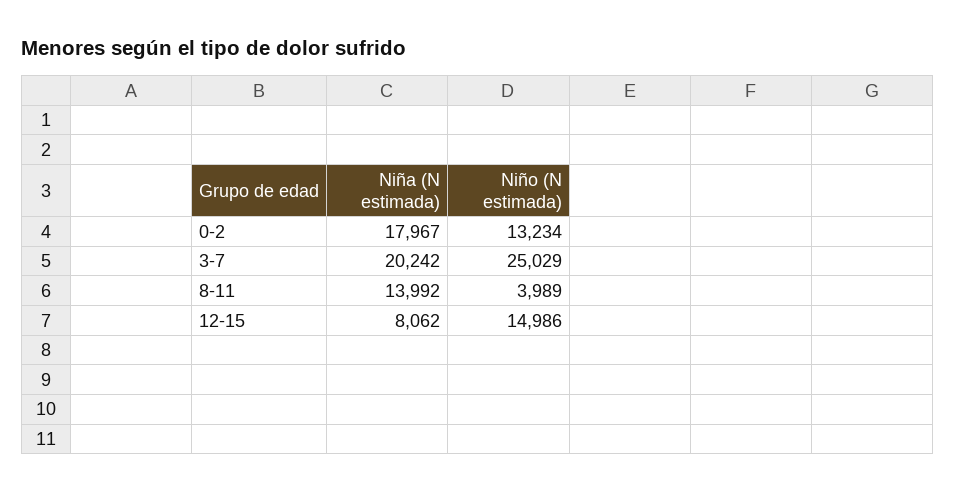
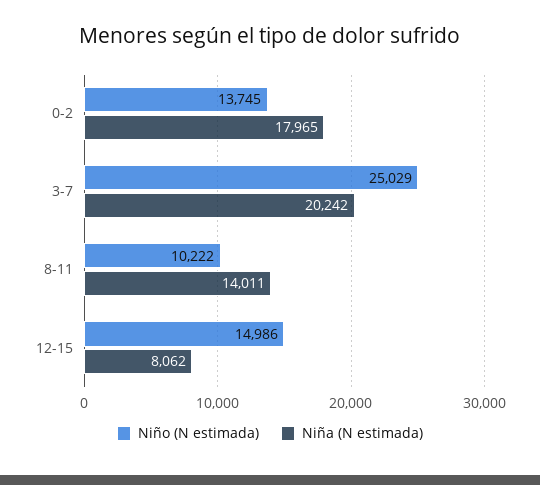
Niña (N estimada), 0-2: 17967 -> 17965
Niño (N estimada), 0-2: 13234 -> 13745
Niña (N estimada), 8-11: 13992 -> 14011
Niño (N estimada), 8-11: 3989 -> 10222

